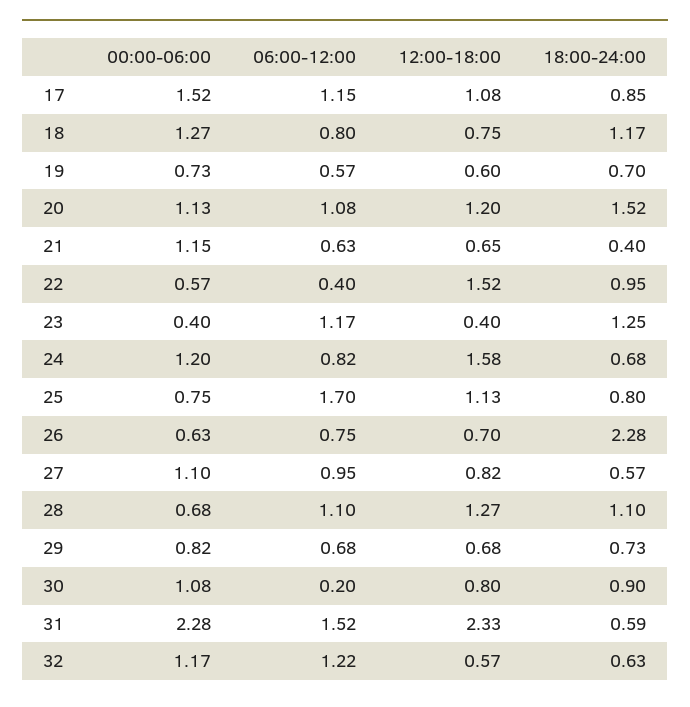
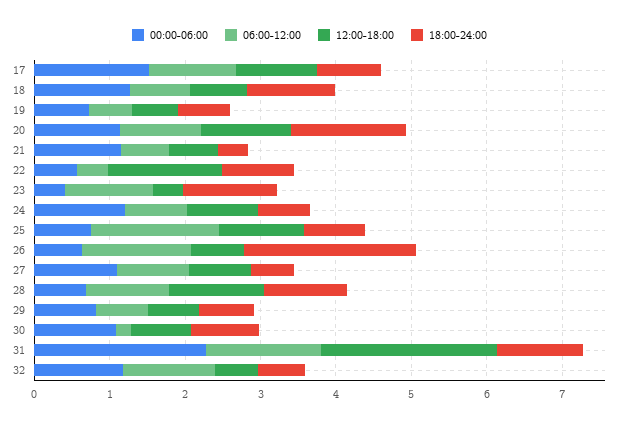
12:00-18:00, 24: 1.58 -> 1
06:00-12:00, 26: 0.75 -> 1.4
18:00-24:00, 31: 0.59 -> 1.2

